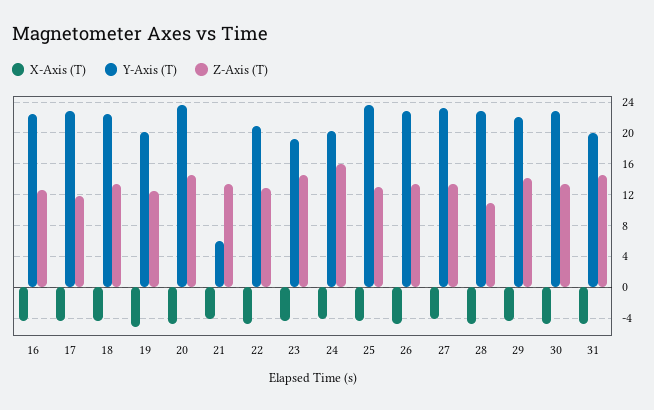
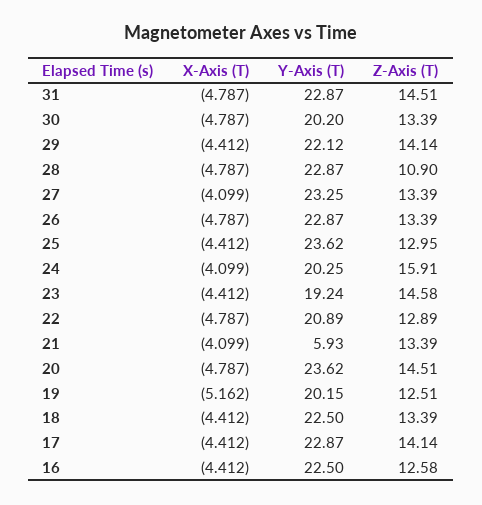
Z-Axis (T), 17: 12 -> 14.14
Y-Axis (T), 30: 23 -> 20.2
Y-Axis (T), 31: 20 -> 22.87

